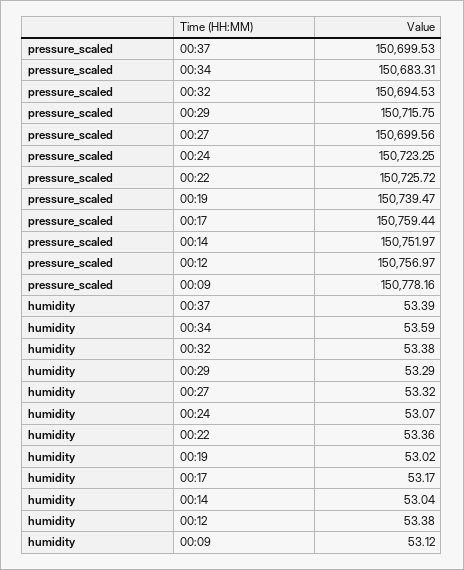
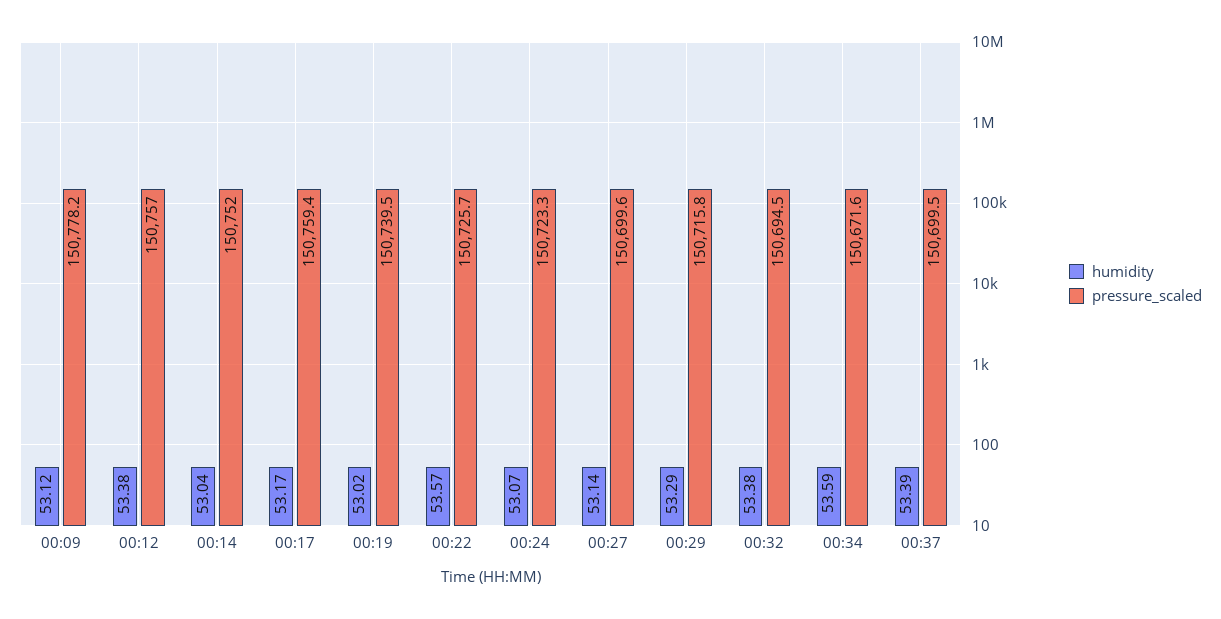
pressure_scaled, 00:34: 150683.31 -> 150671.6
humidity, 00:27: 53.32 -> 53.14
humidity, 00:22: 53.36 -> 53.57

